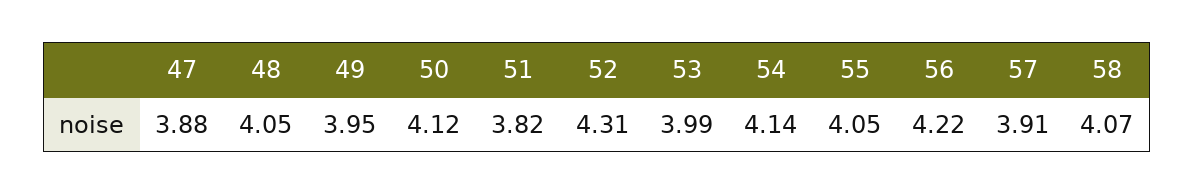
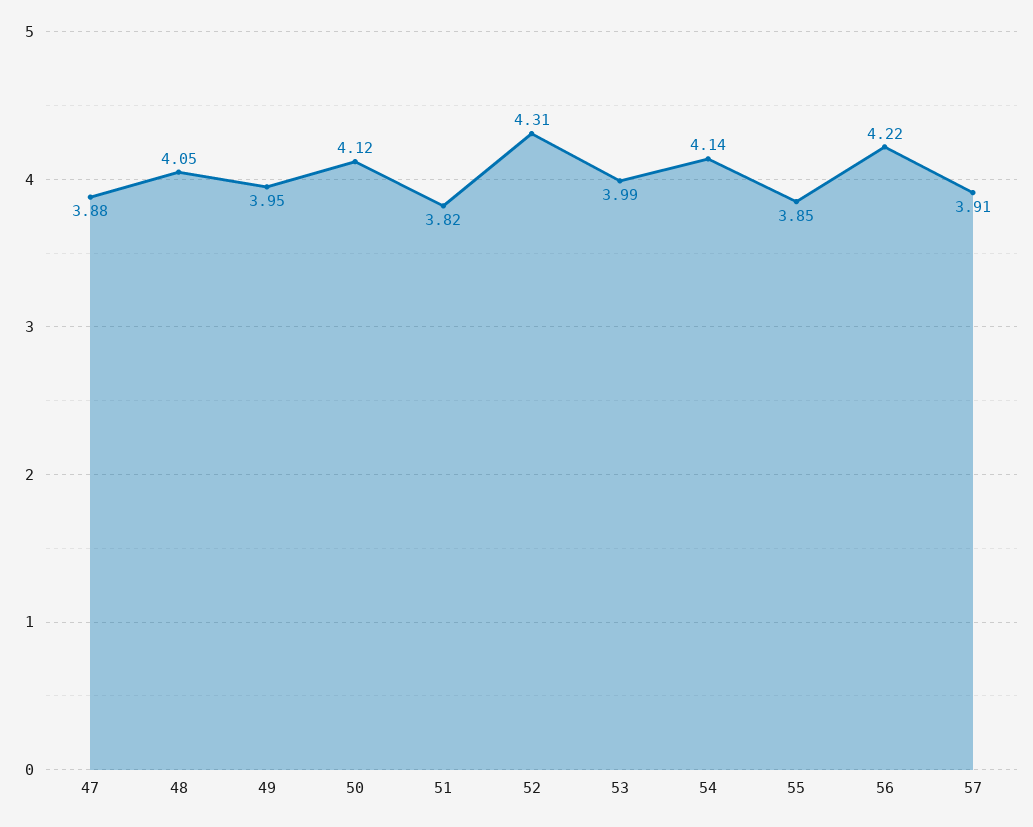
55: 4.05 -> 3.85
58: 4.07 -> none

